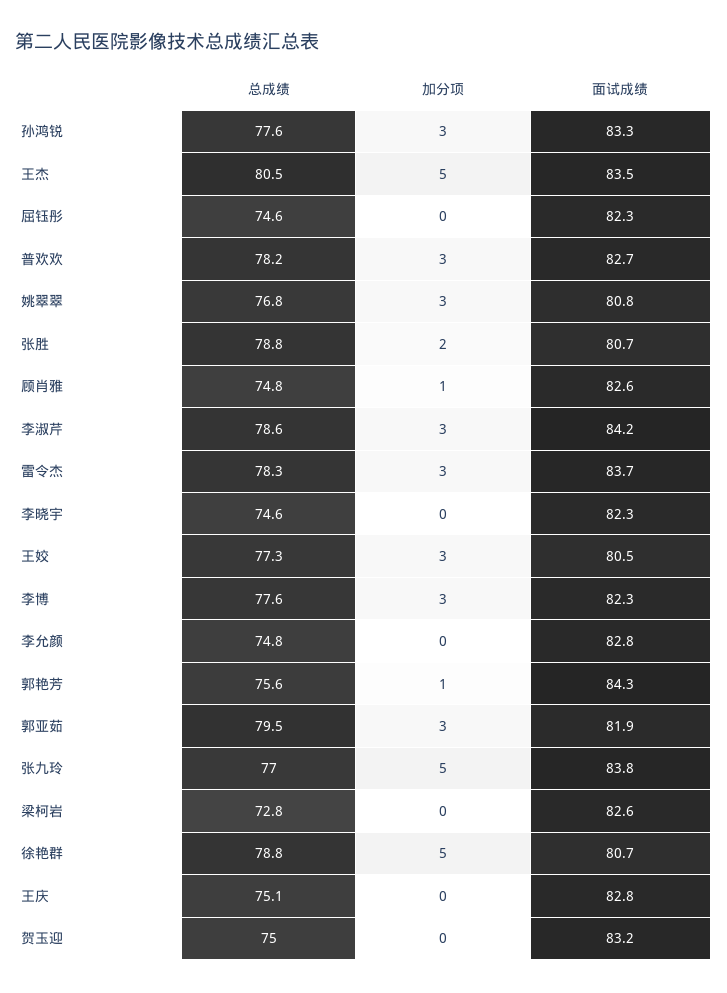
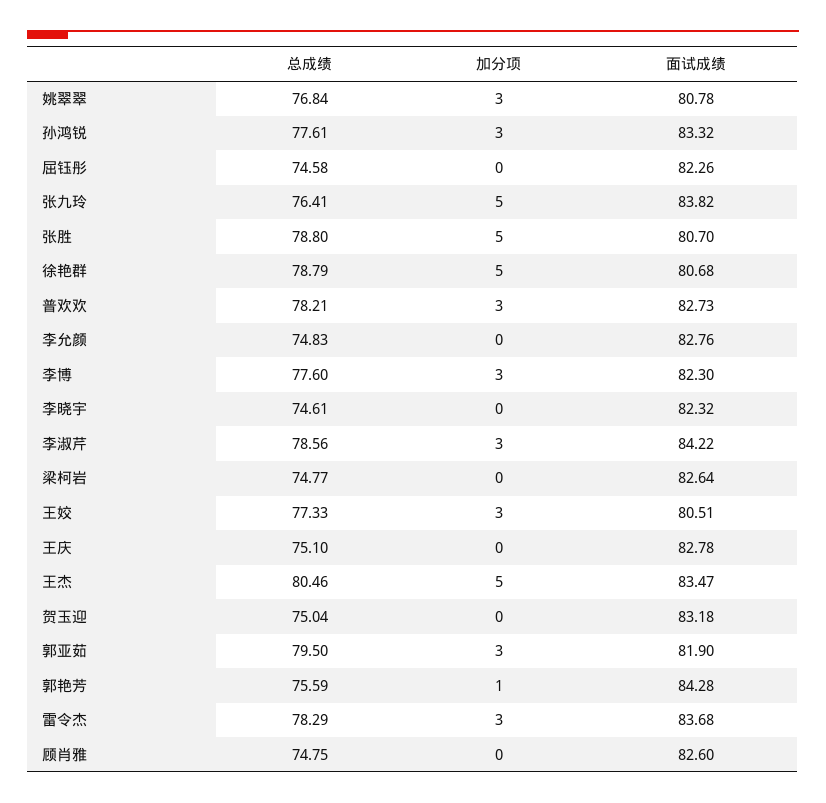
加分项, 张胜: 2 -> 5
加分项, 顾肖雅: 1 -> 0
总成绩, 张九玲: 77 -> 76.41
总成绩, 梁柯岩: 72.8 -> 74.77

